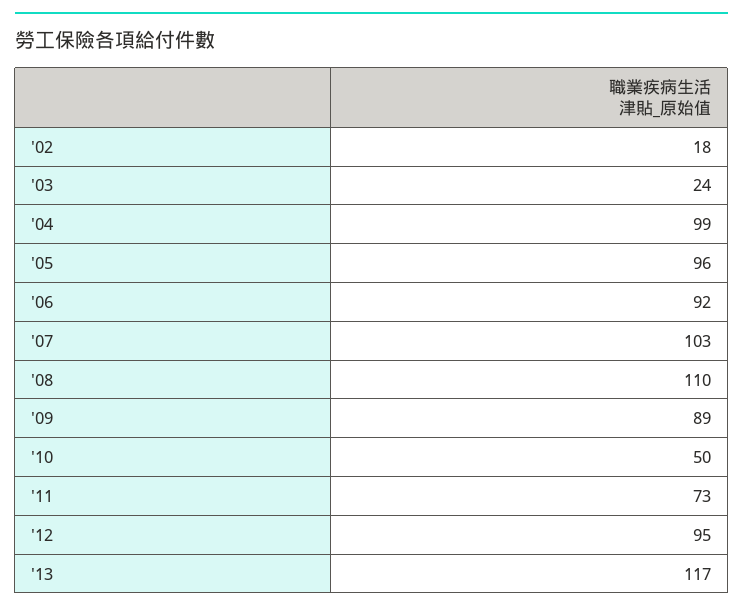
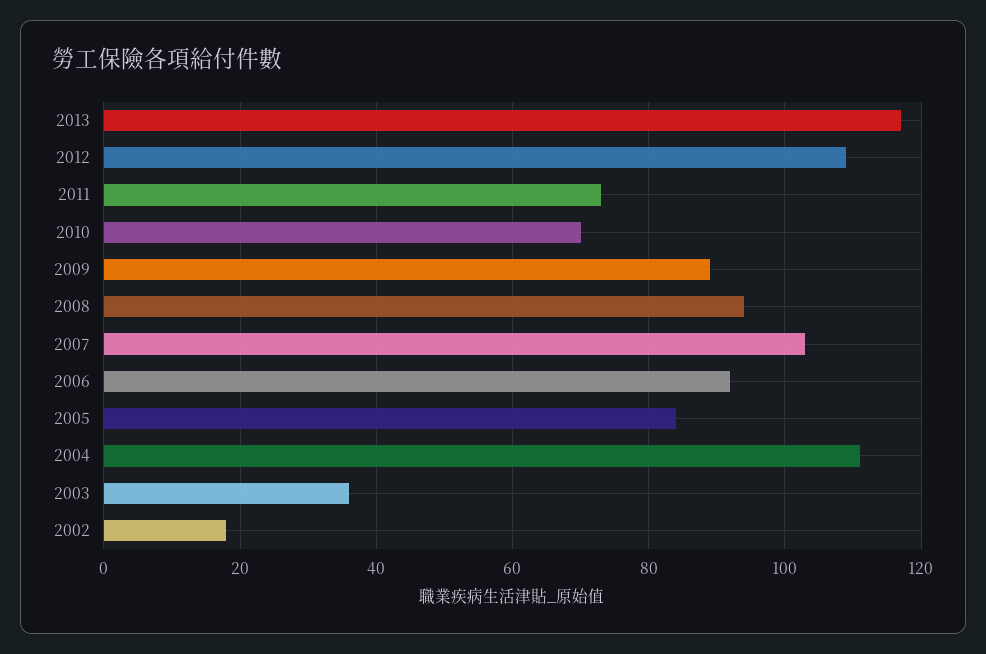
'03: 24 -> 35
'04: 99 -> 110
'05: 96 -> 85
'08: 110 -> 95
'10: 50 -> 70
'12: 95 -> 110

